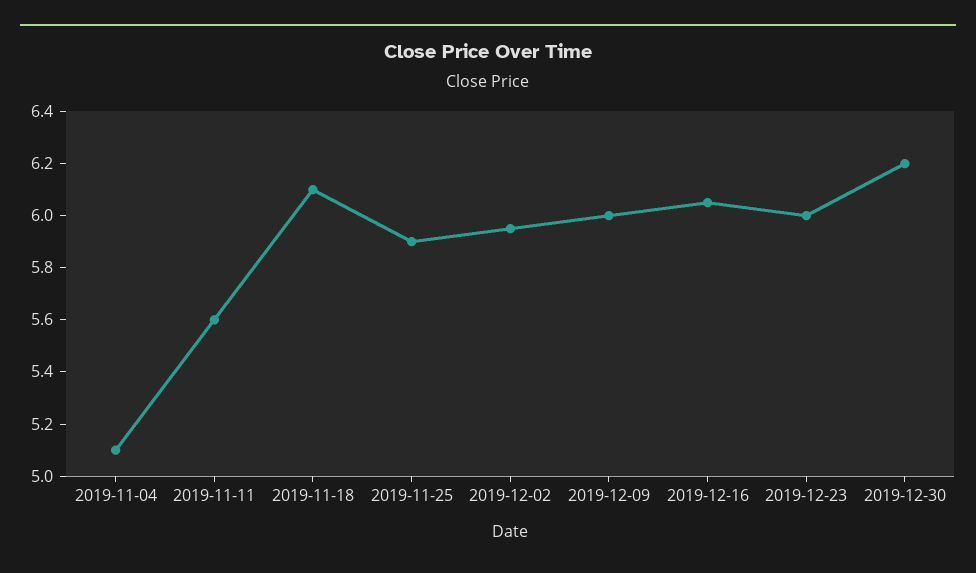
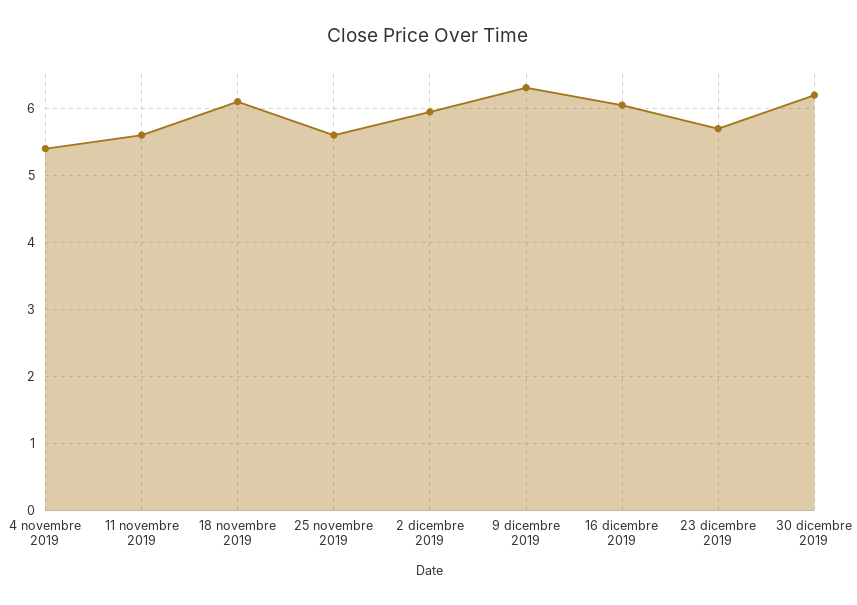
2019-11-04: 5.1 -> 5.4
2019-11-25: 5.9 -> 5.6
2019-12-09: 6 -> 6.3
2019-12-23: 6 -> 5.7

